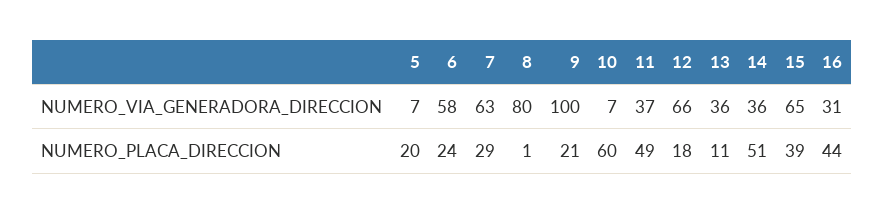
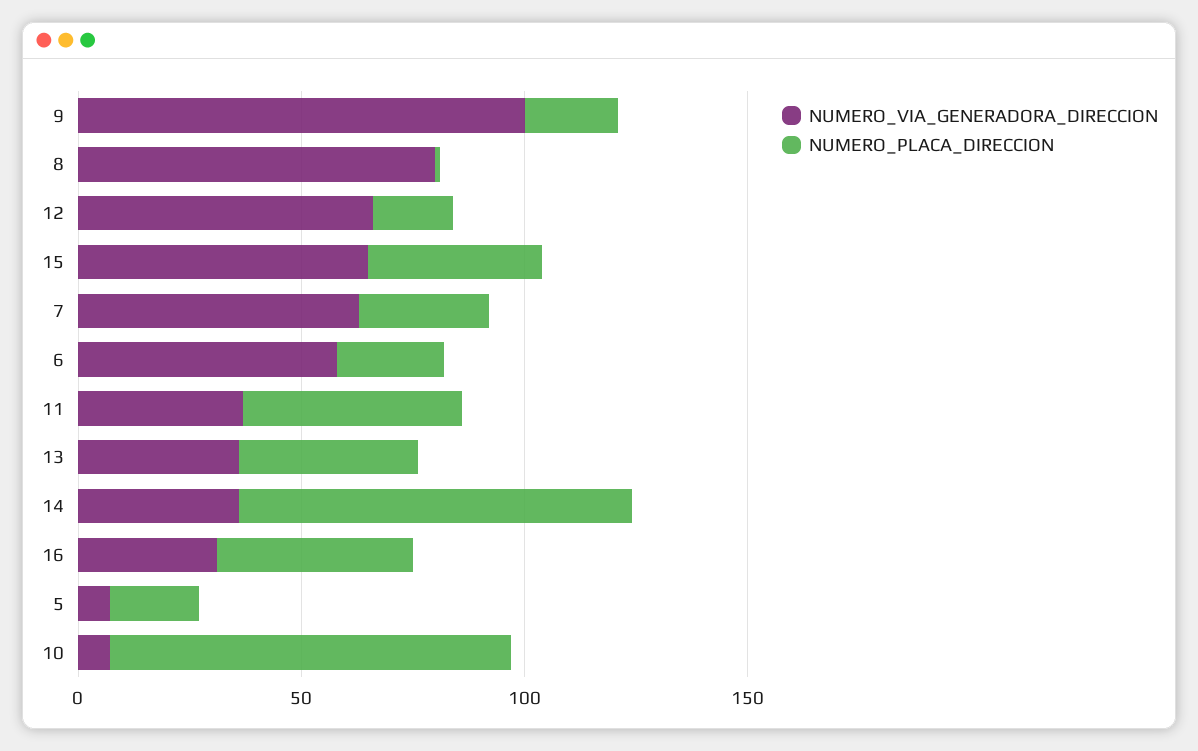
NUMERO_PLACA_DIRECCION, 10: 60 -> 90
NUMERO_PLACA_DIRECCION, 13: 11 -> 40
NUMERO_PLACA_DIRECCION, 14: 51 -> 90

